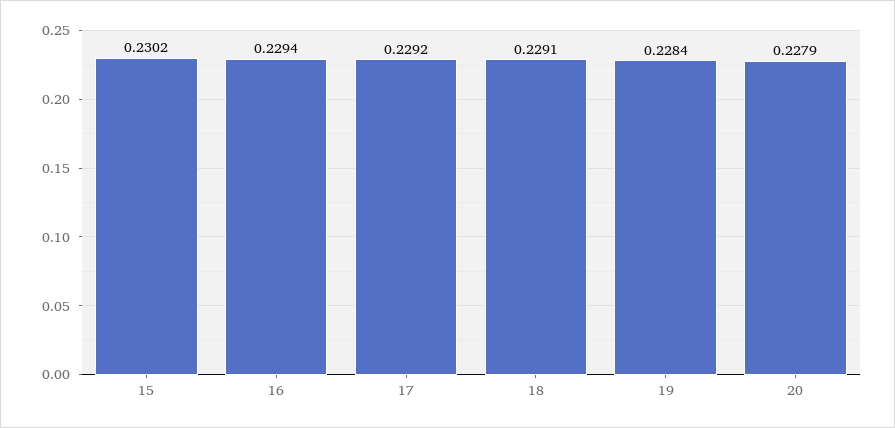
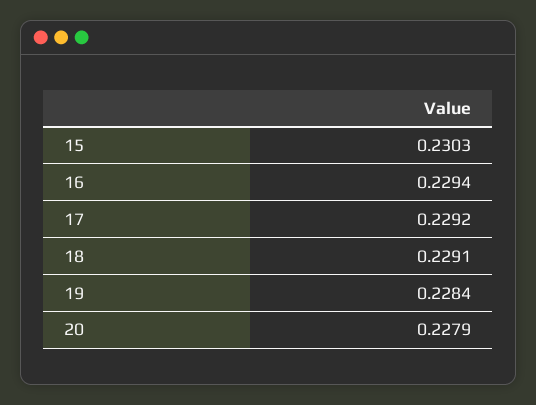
15: 0.2302 -> 0.2303

